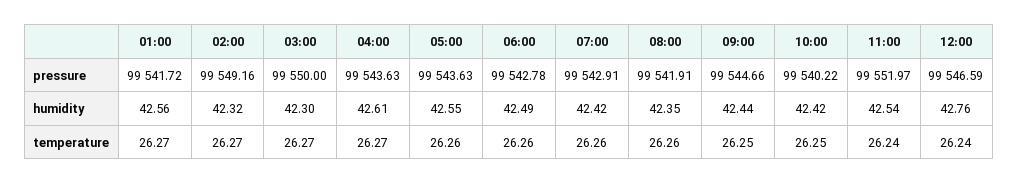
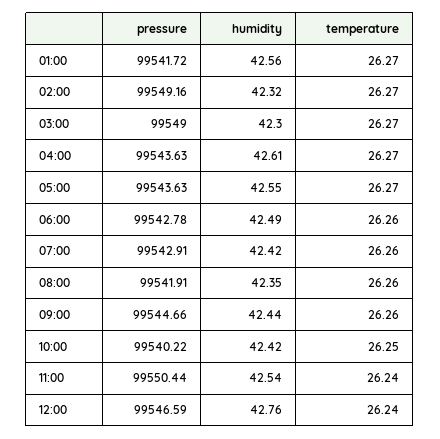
03:00, pressure: 99550 -> 99549
11:00, pressure: 99551.97 -> 99550.44
05:00, temperature: 26.26 -> 26.27
09:00, temperature: 26.25 -> 26.26

